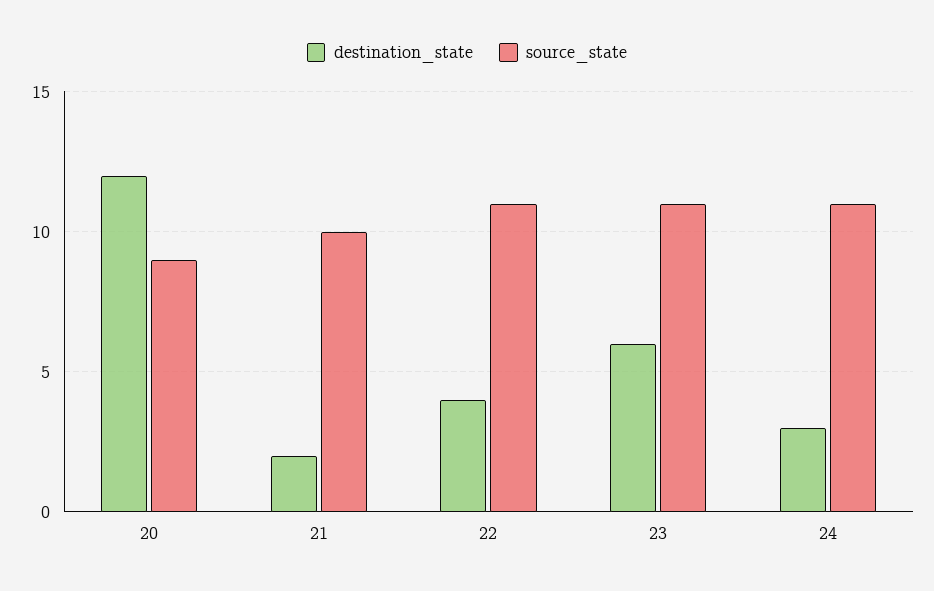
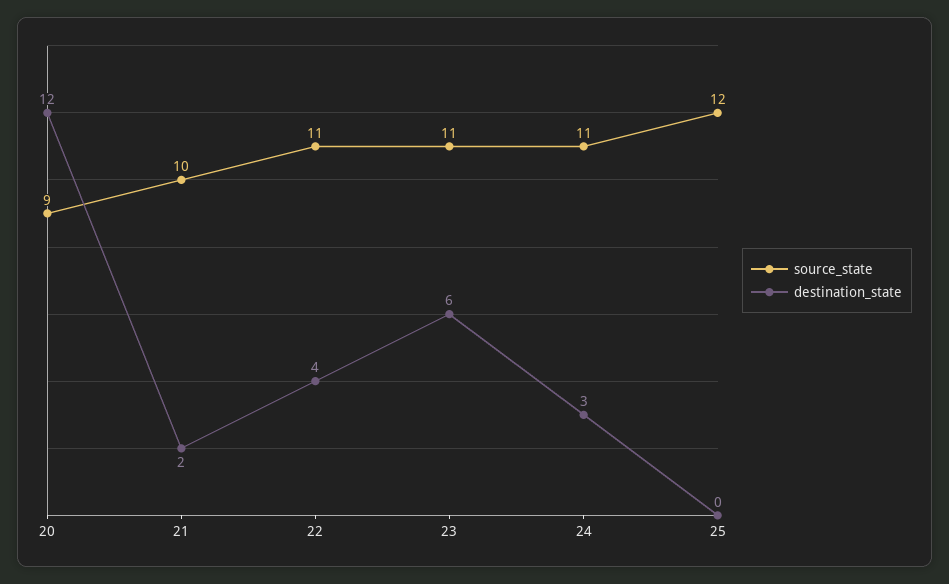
source_state, 25: none -> 12
destination_state, 25: none -> 0

